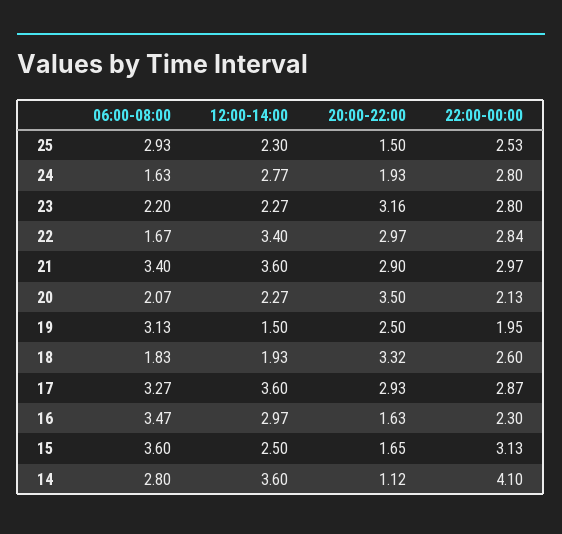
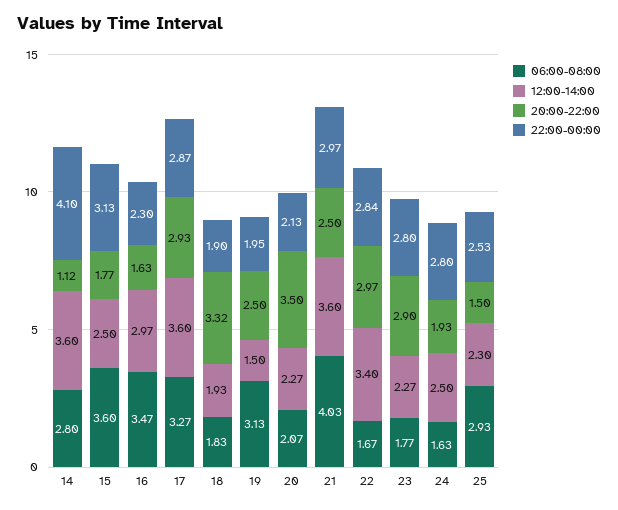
12:00-14:00, 24: 2.77 -> 2.5
06:00-08:00, 23: 2.2 -> 1.77
20:00-22:00, 23: 3.16 -> 2.9
06:00-08:00, 21: 3.4 -> 4.03
20:00-22:00, 21: 2.9 -> 2.5
22:00-00:00, 18: 2.6 -> 1.9
20:00-22:00, 15: 1.65 -> 1.77

